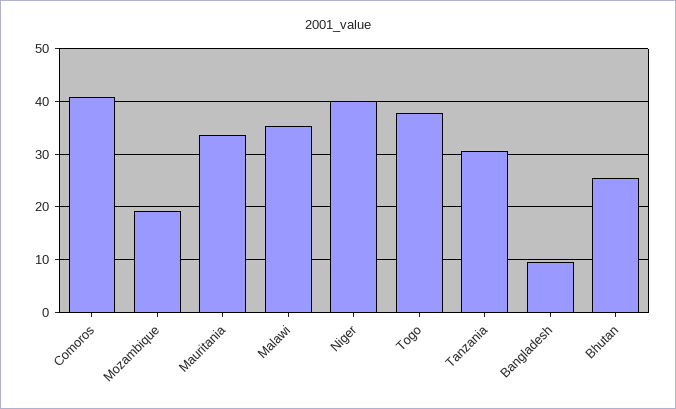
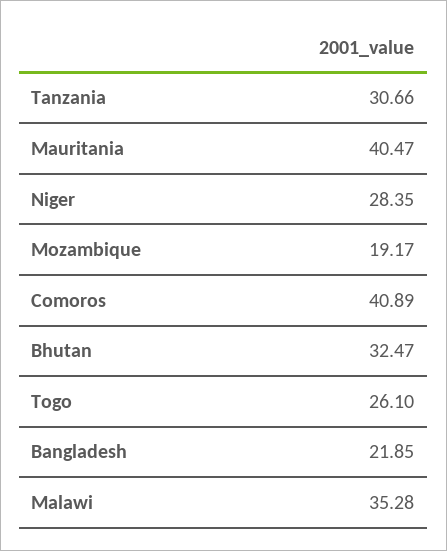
Mauritania: 34 -> 40.47
Niger: 40 -> 28.35
Togo: 38 -> 26.1
Bangladesh: 10 -> 21.85
Bhutan: 26 -> 32.47

